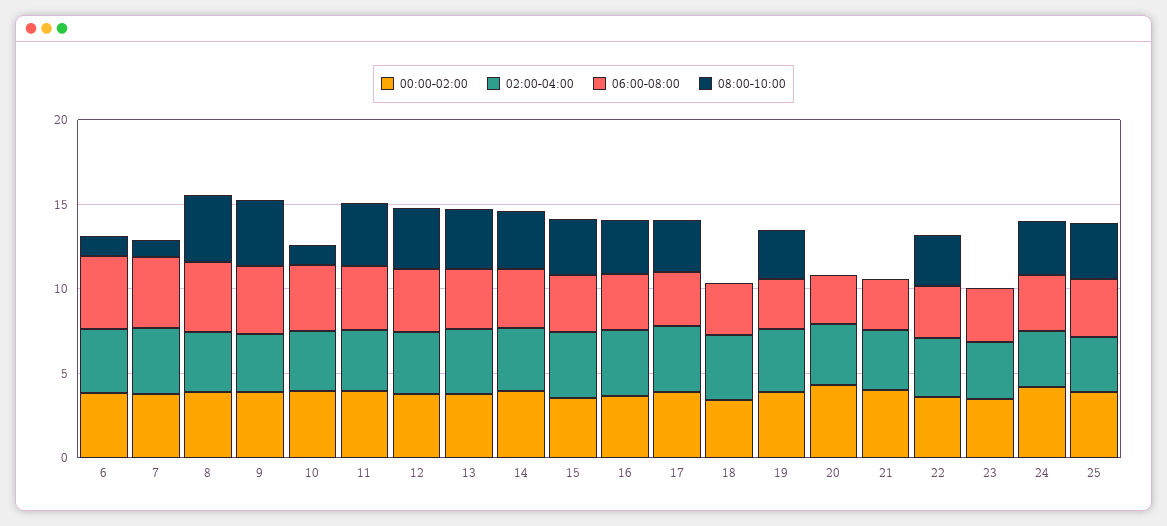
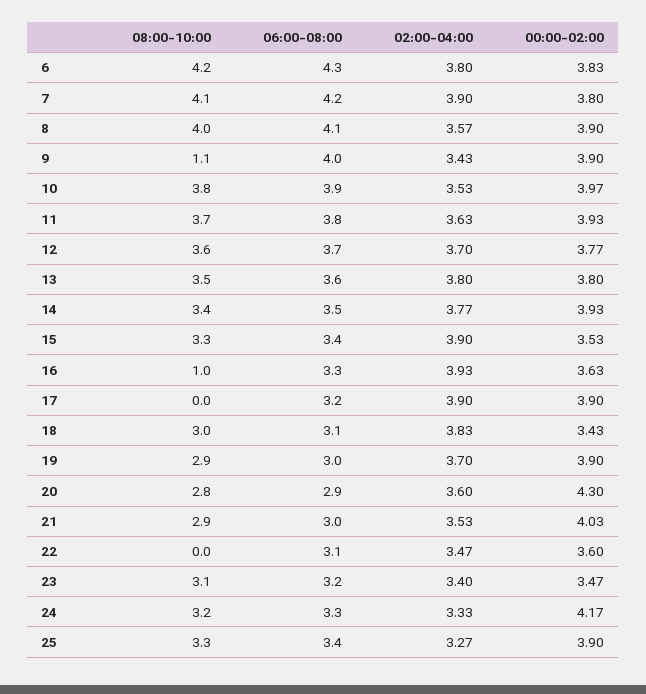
08:00-10:00, 6: 1 -> 4.2
08:00-10:00, 7: 1 -> 4.1
08:00-10:00, 9: 4 -> 1.1
08:00-10:00, 10: 1 -> 3.8
08:00-10:00, 16: 3 -> 1
08:00-10:00, 17: 3 -> 0
08:00-10:00, 18: 0 -> 3
08:00-10:00, 20: 0 -> 2.8
08:00-10:00, 21: 0 -> 2.9
08:00-10:00, 22: 3 -> 0
08:00-10:00, 23: 0 -> 3.1

